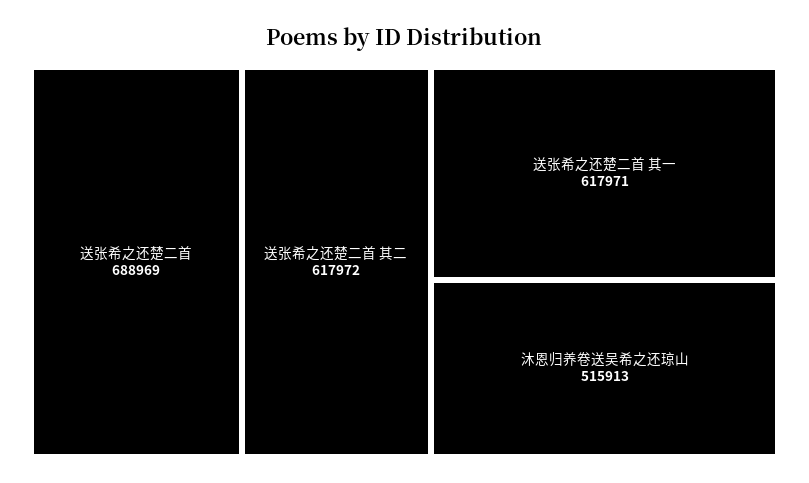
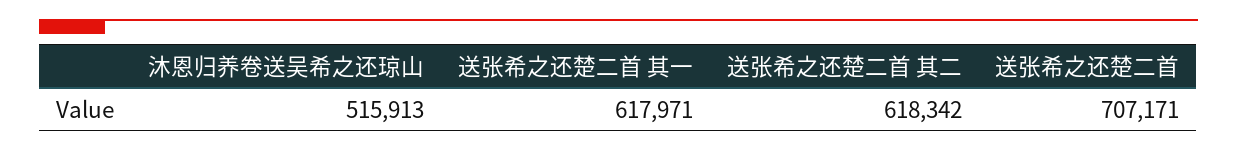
送张希之还楚二首: 688969 -> 707171
送张希之还楚二首 其二: 617972 -> 618342

